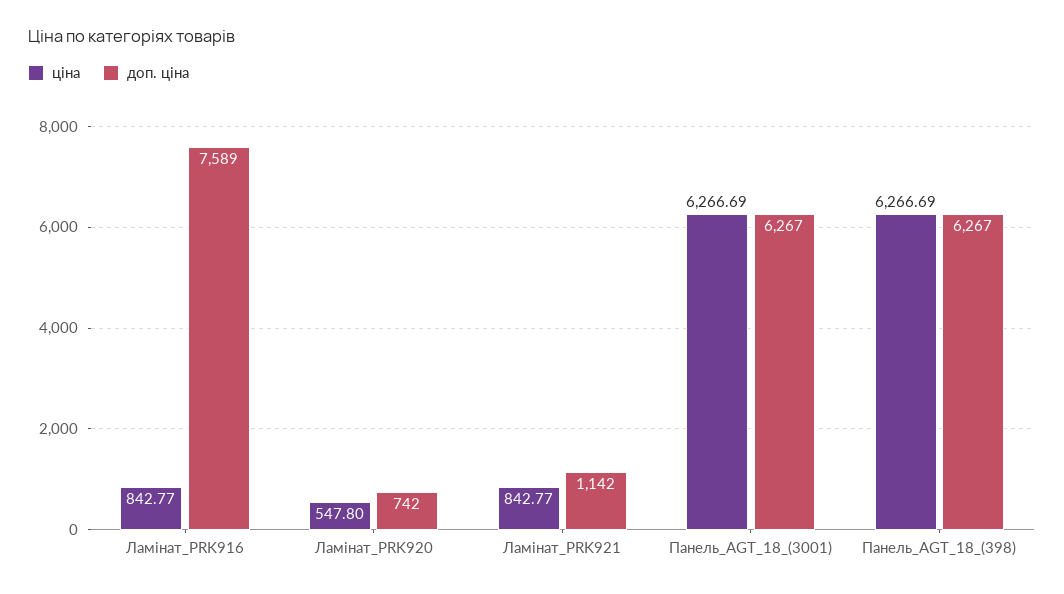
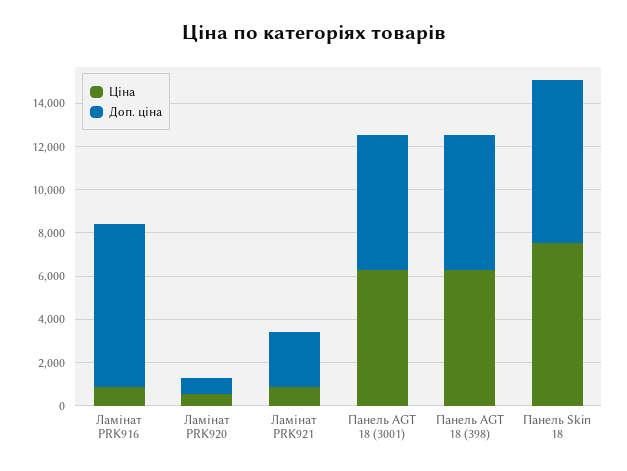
доп. ціна, Ламінат_PRK921: 1142 -> 2500
ціна, Панель Skin 18: none -> 7500
доп. ціна, Панель Skin 18: none -> 7500

